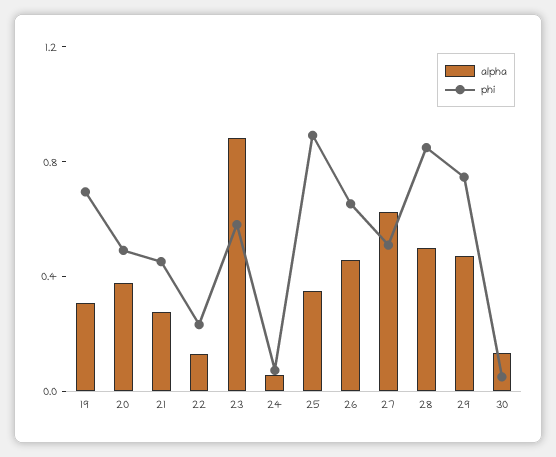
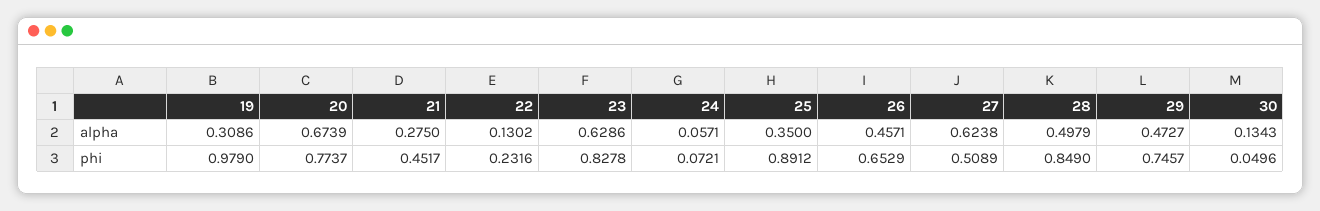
phi, 19: 0.7 -> 0.979
alpha, 20: 0.4 -> 0.6739
phi, 20: 0.5 -> 0.7737
alpha, 23: 0.9 -> 0.6286
phi, 23: 0.6 -> 0.8278

